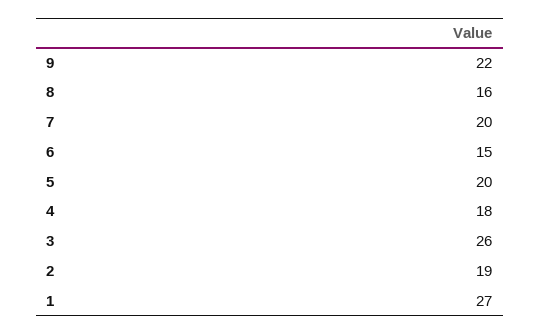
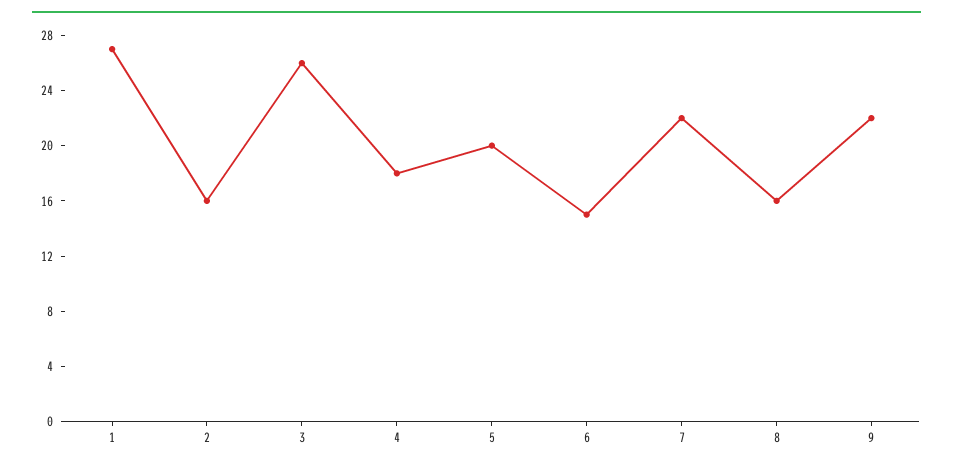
7: 20 -> 22
2: 19 -> 16

